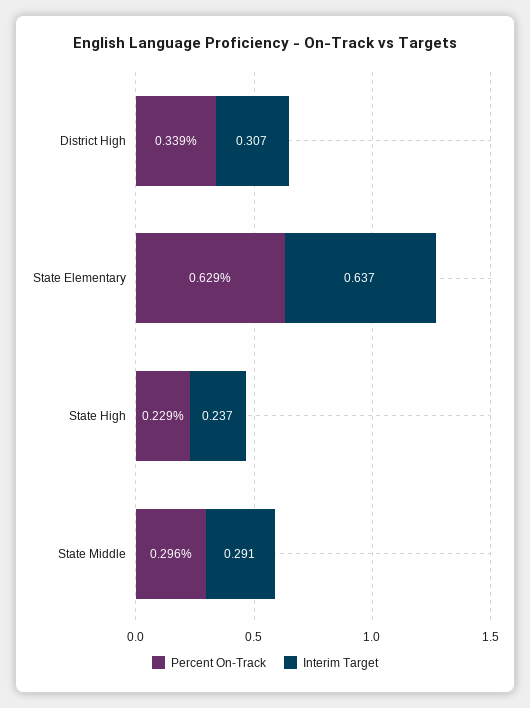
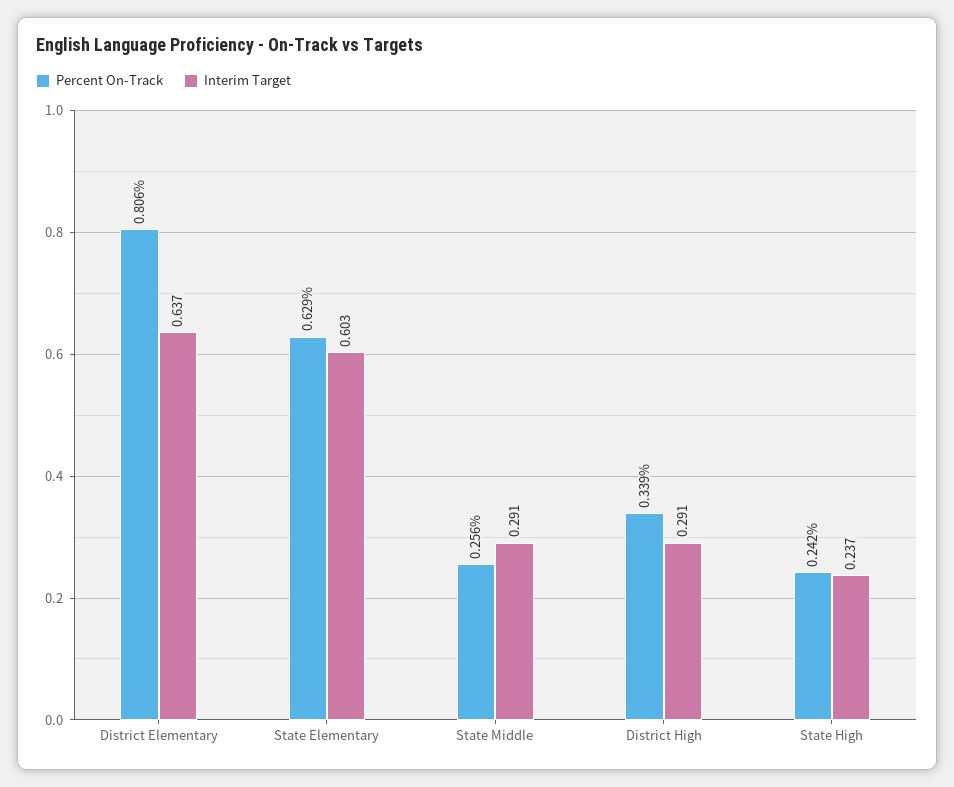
Interim Target, District High: 0.307 -> 0.291
Interim Target, State Elementary: 0.637 -> 0.603
Percent On-Track, State High: 0.229 -> 0.242
Percent On-Track, State Middle: 0.296 -> 0.256
Percent On-Track, District Elementary: none -> 0.806
Interim Target, District Elementary: none -> 0.637

